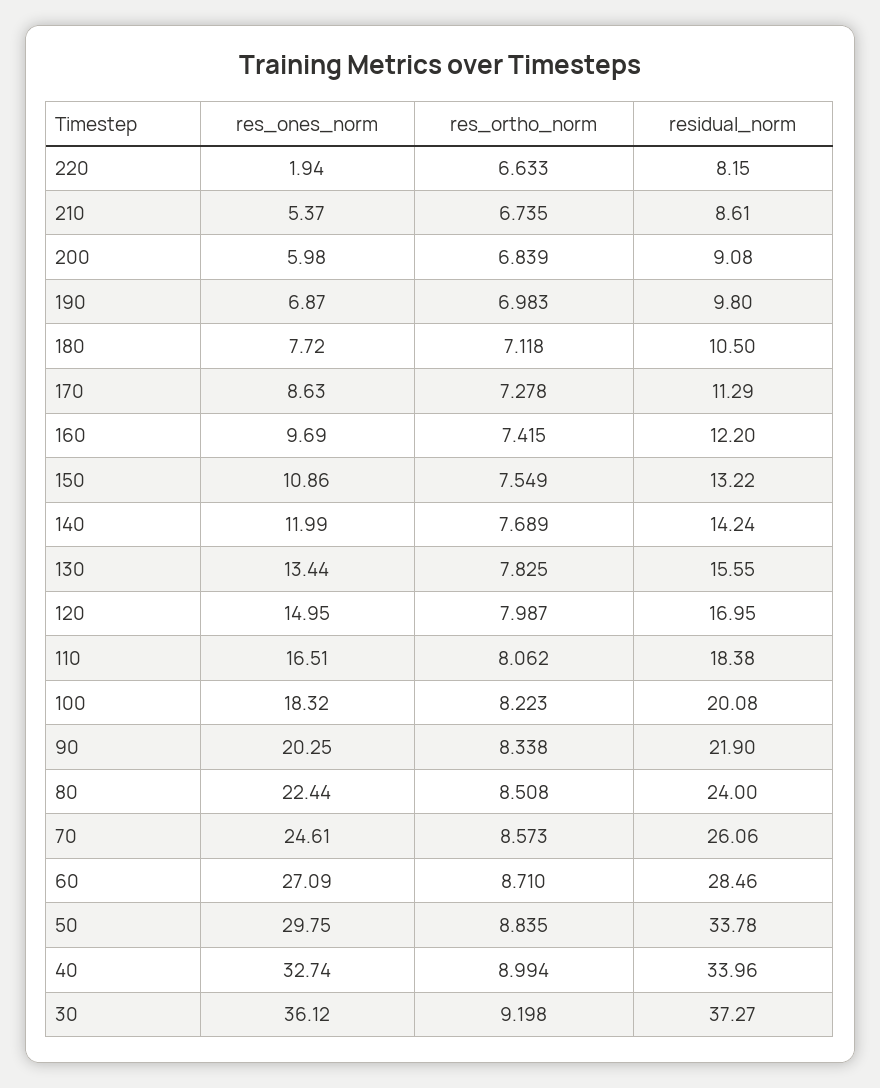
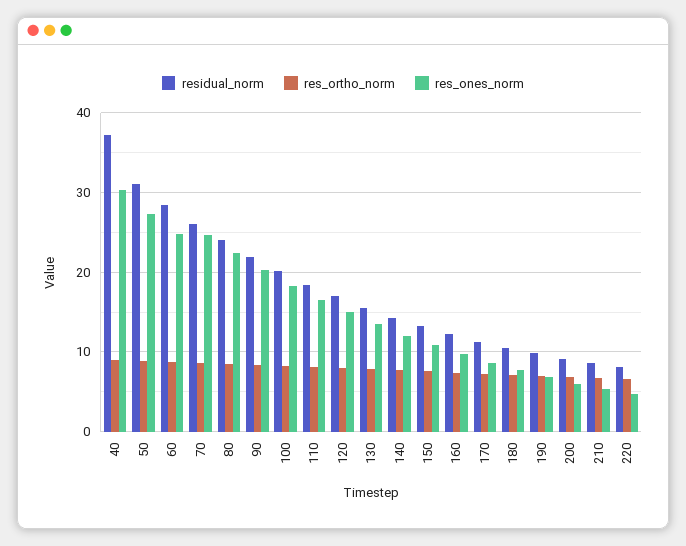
res_ones_norm, 220: 1.94 -> 5
res_ones_norm, 60: 27.09 -> 25
res_ones_norm, 50: 29.75 -> 27
residual_norm, 50: 33.78 -> 31
res_ones_norm, 40: 32.74 -> 30
residual_norm, 40: 33.96 -> 37
res_ones_norm, 30: 36.12 -> none
res_ortho_norm, 30: 9.198 -> none
residual_norm, 30: 37.27 -> none

